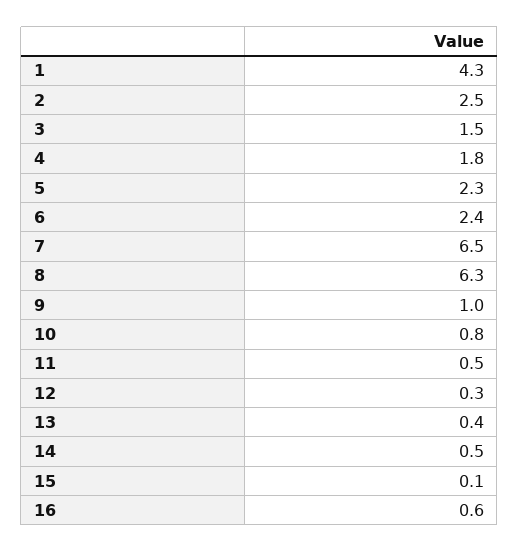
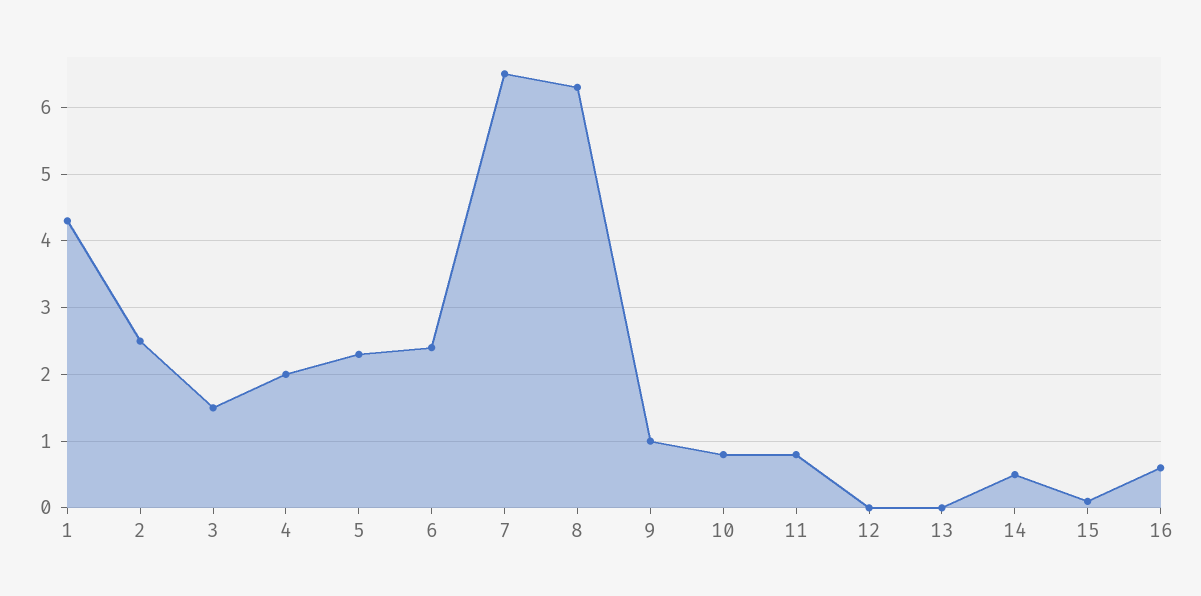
4: 1.8 -> 2
11: 0.5 -> 0.8
12: 0.3 -> 0
13: 0.4 -> 0

